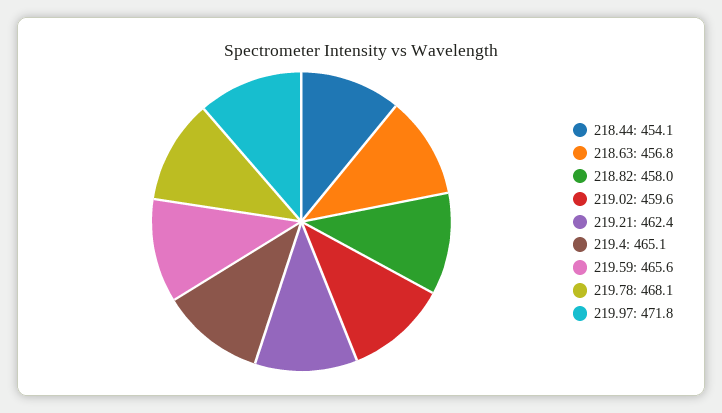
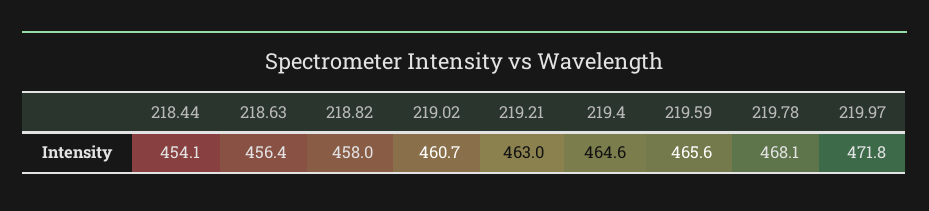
218.63: 456.8 -> 456.4
219.02: 459.6 -> 460.7
219.21: 462.4 -> 463
219.4: 465.1 -> 464.6

